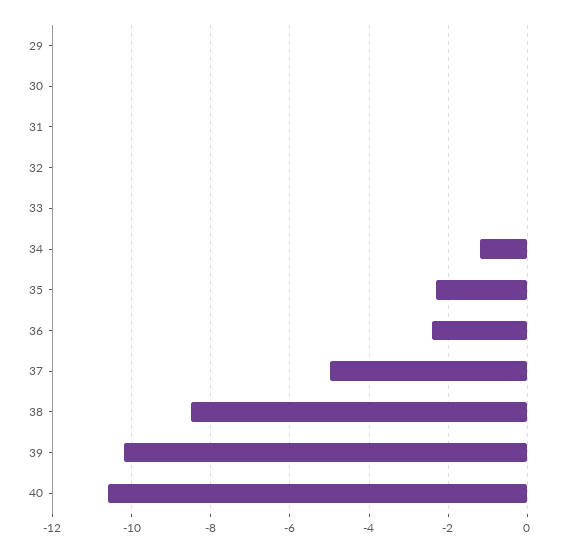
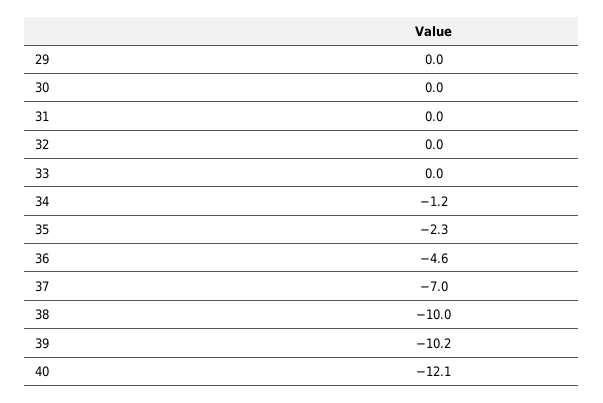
36: -2.5 -> -4.6
37: -5 -> -7
38: -8.5 -> -10
40: -10.5 -> -12.1

